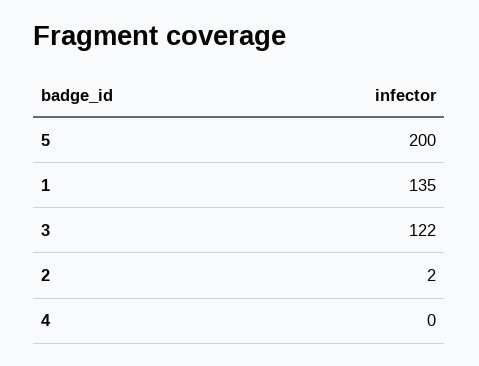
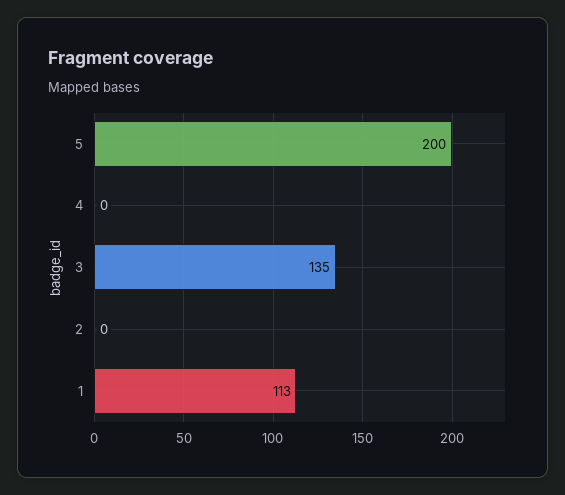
1: 135 -> 113
3: 122 -> 135
2: 2 -> 0

